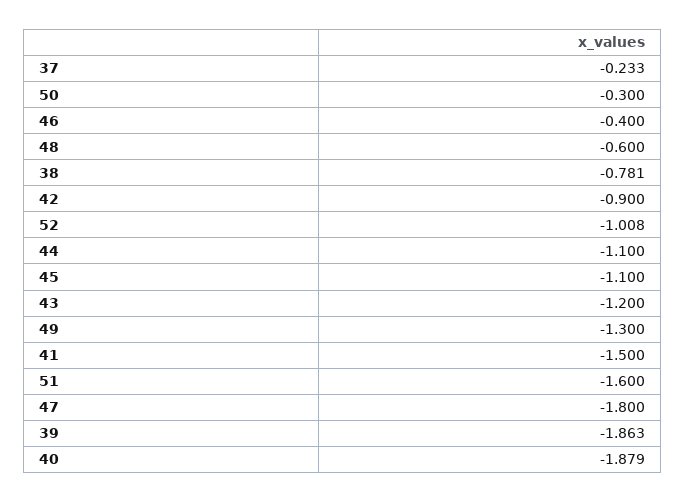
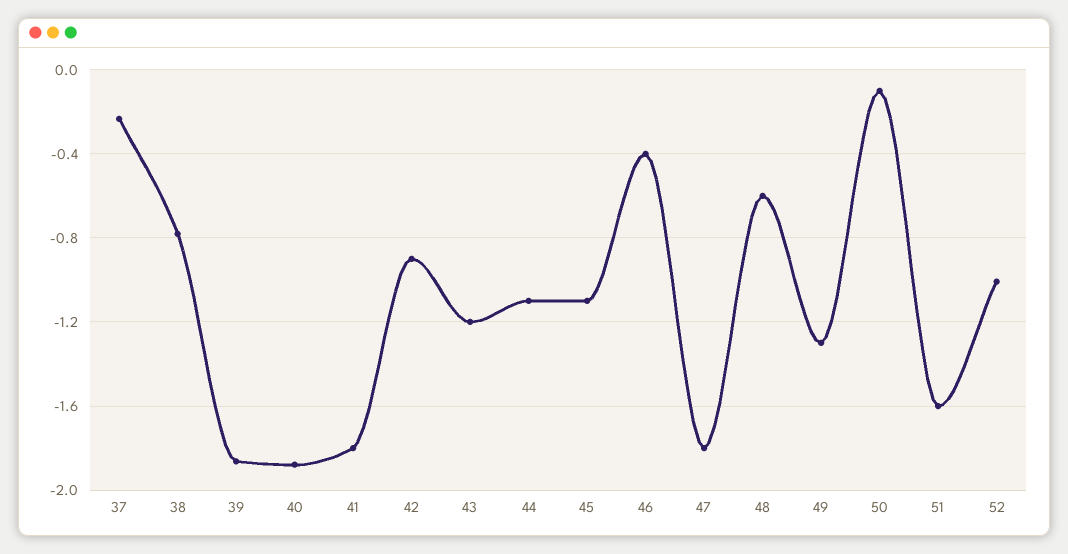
50: -0.3 -> -0.1
41: -1.5 -> -1.8

